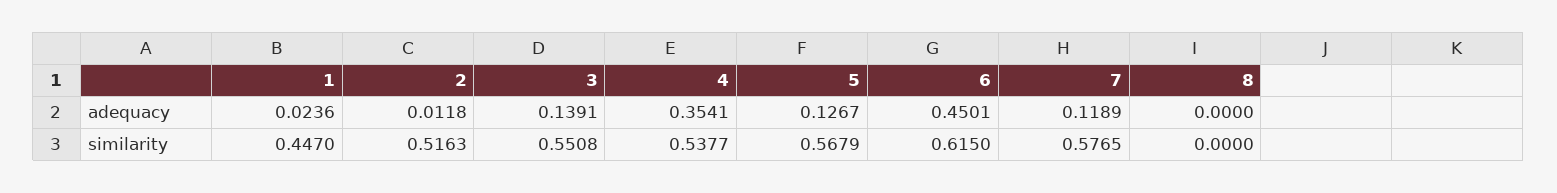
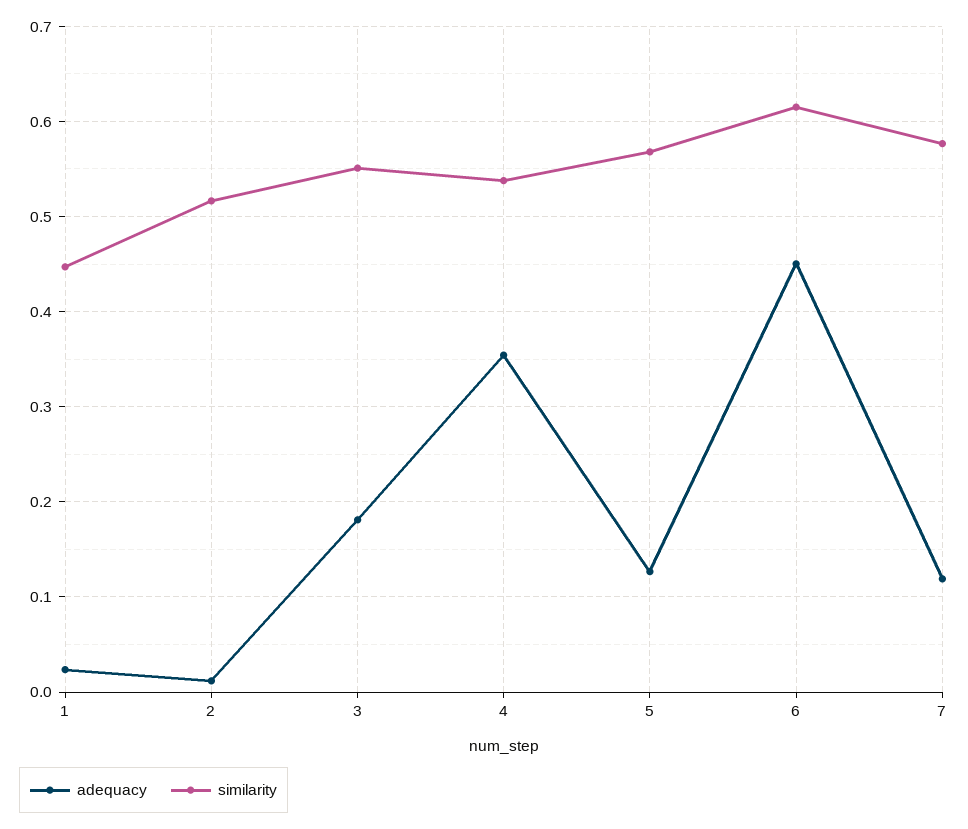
adequacy, 3: 0.1391 -> 0.18
adequacy, 8: 0 -> none
similarity, 8: 0 -> none

